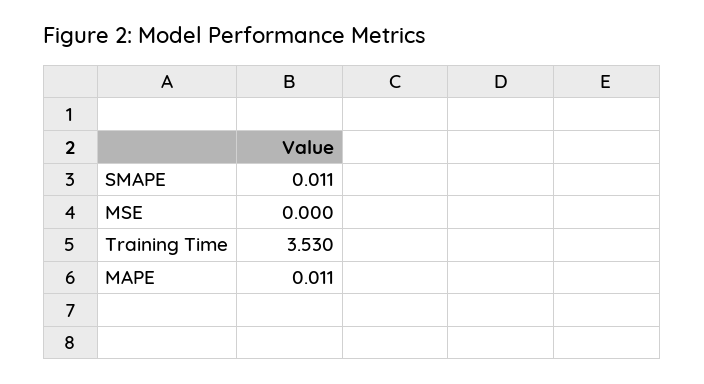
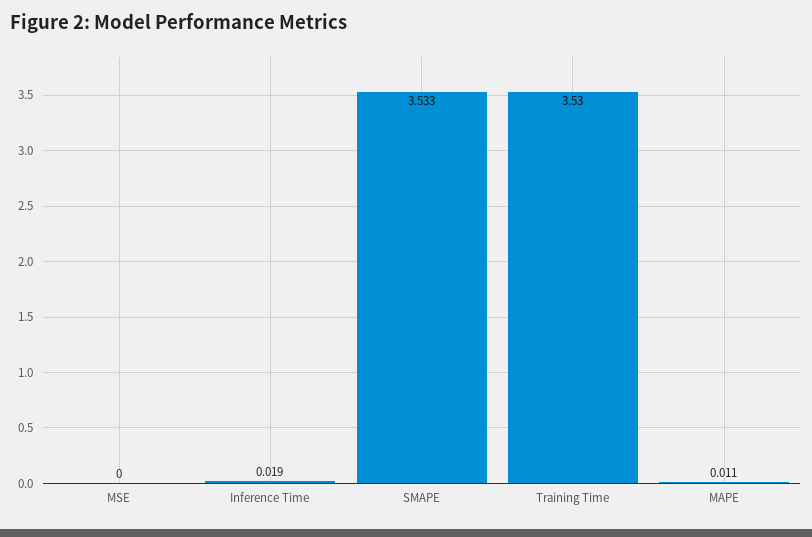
SMAPE: 0.011 -> 3.533
Inference Time: none -> 0.019

